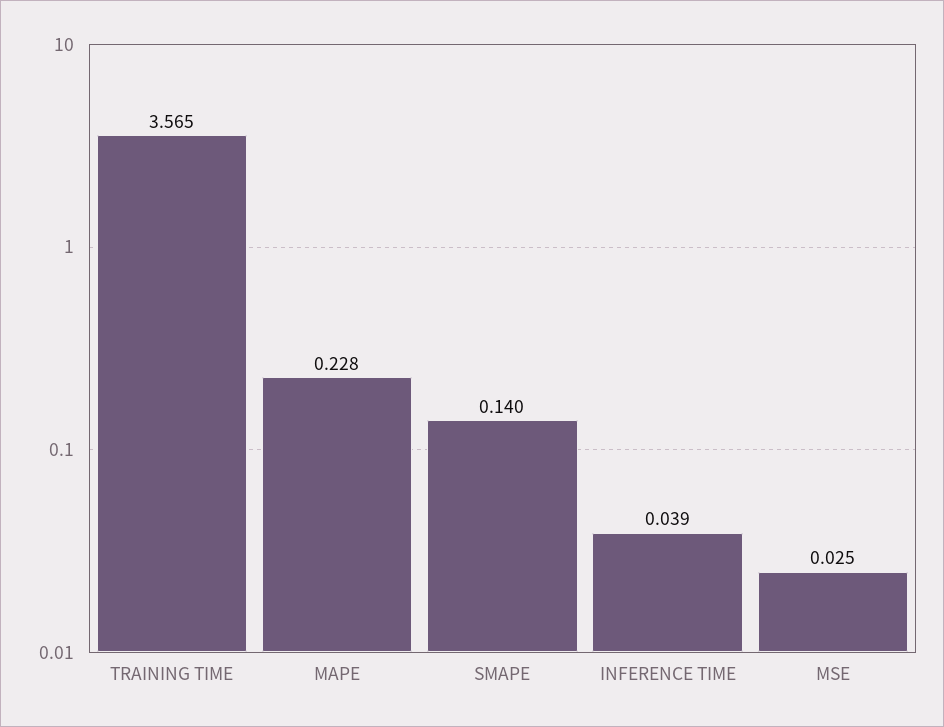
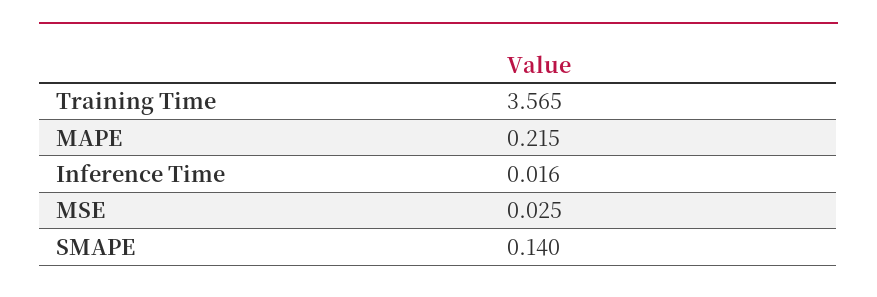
MAPE: 0.228 -> 0.215
INFERENCE TIME: 0.039 -> 0.016

